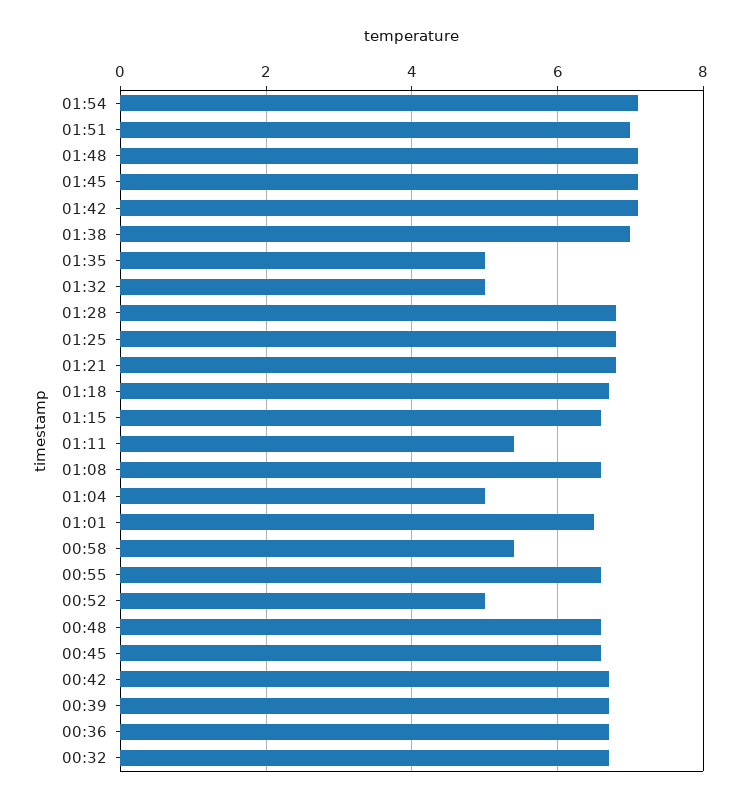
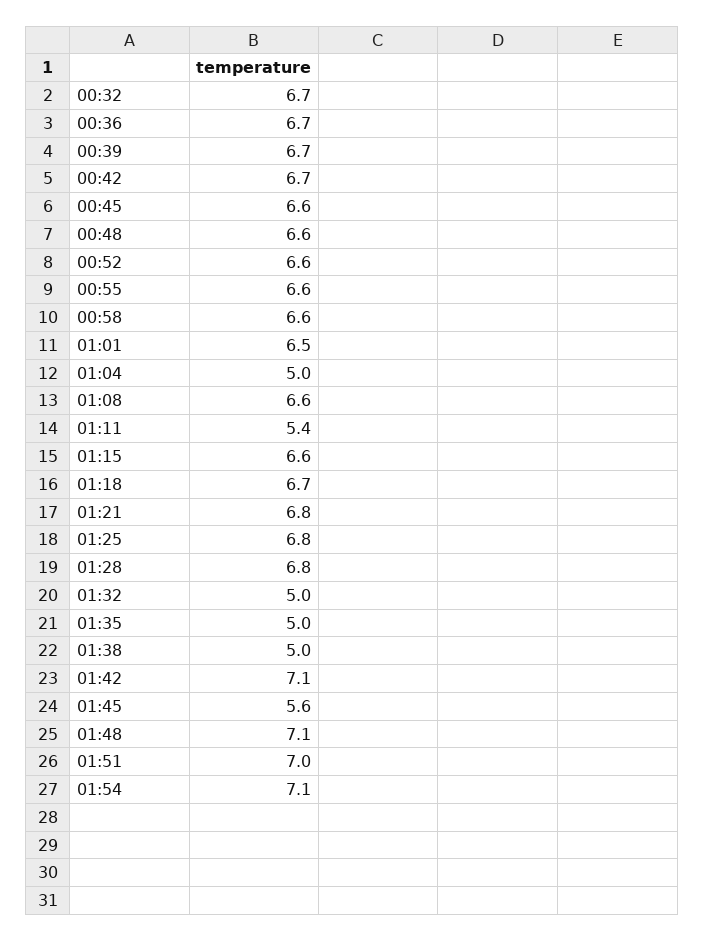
01:45: 7 -> 5.6
01:38: 7 -> 5
00:58: 5.5 -> 6.6
00:52: 5 -> 6.6

